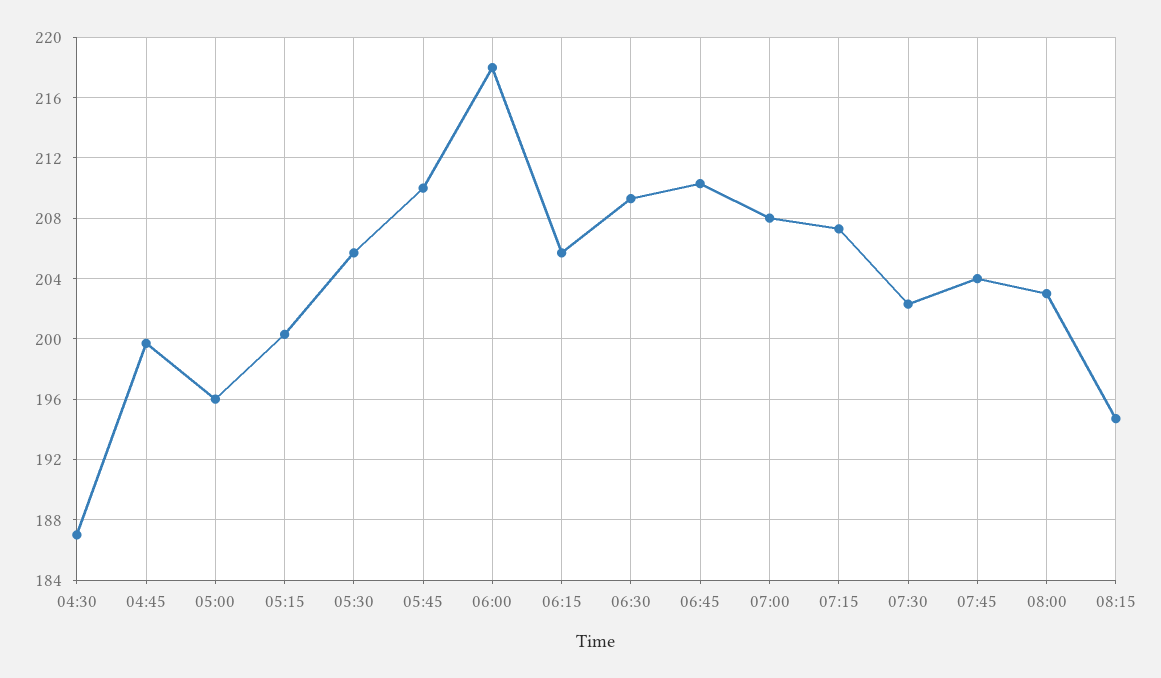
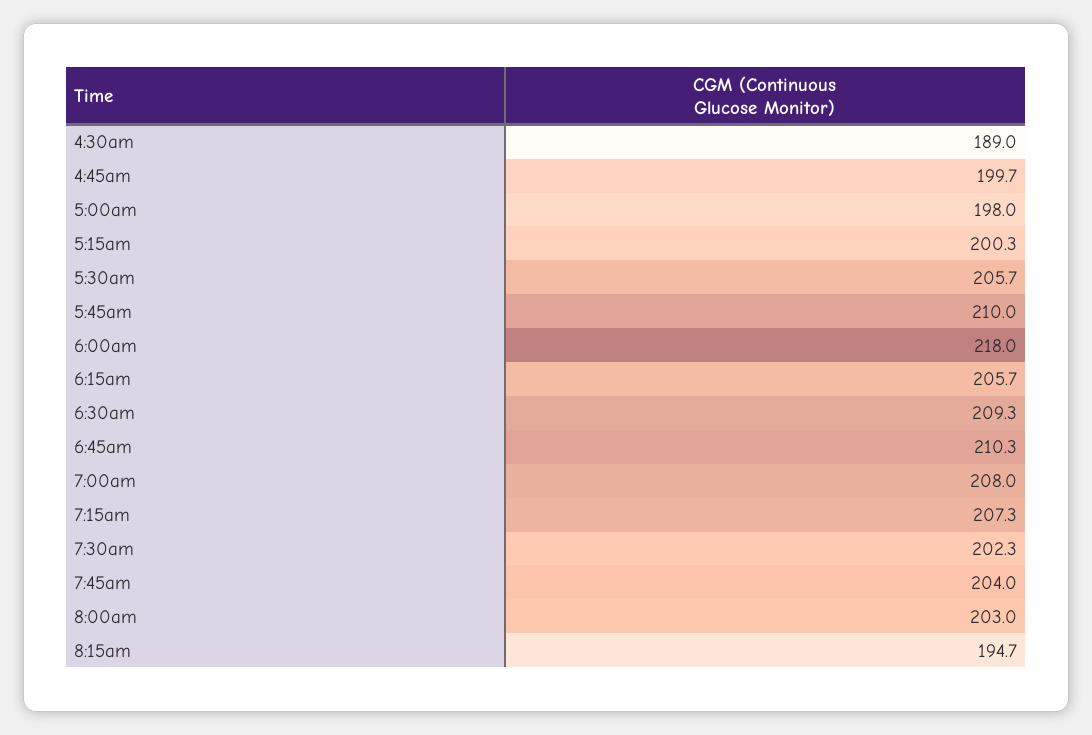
04:30: 187 -> 189
05:00: 196 -> 198

